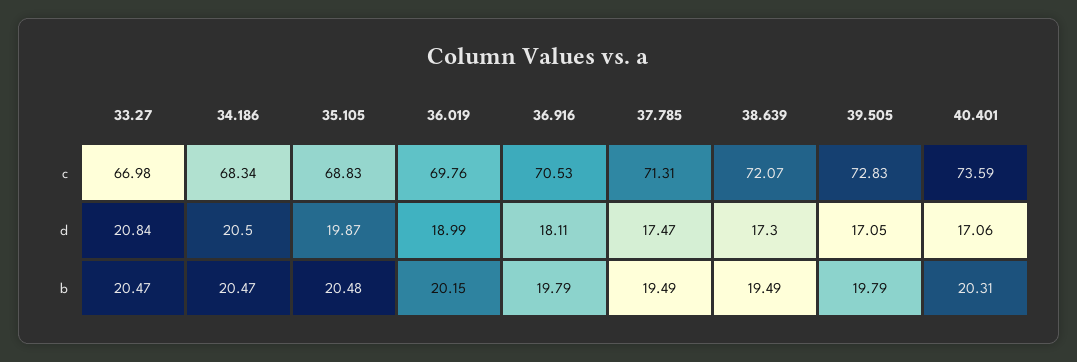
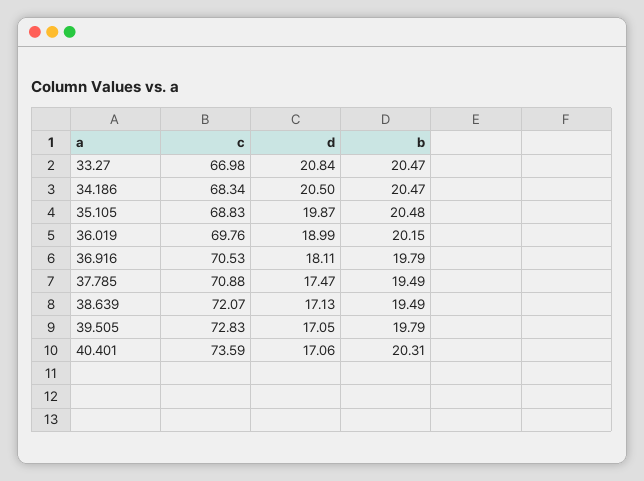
37.785, c: 71.31 -> 70.88
38.639, d: 17.3 -> 17.13

